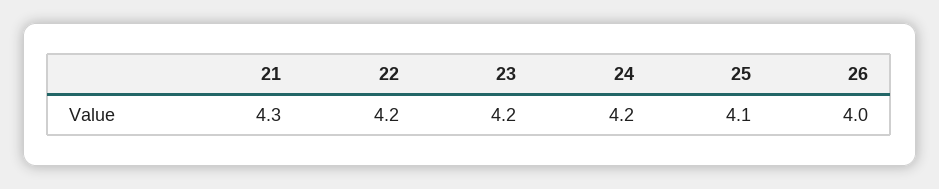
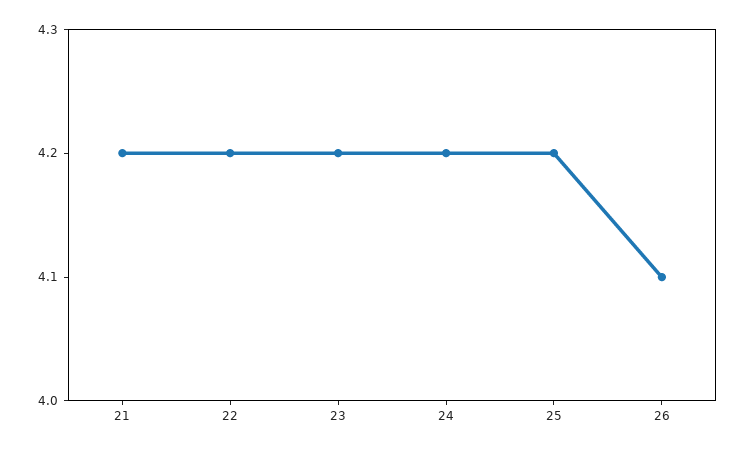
21: 4.3 -> 4.2
25: 4.1 -> 4.2
26: 4 -> 4.1

